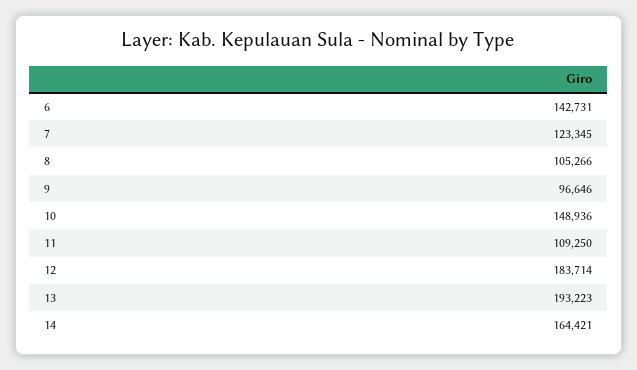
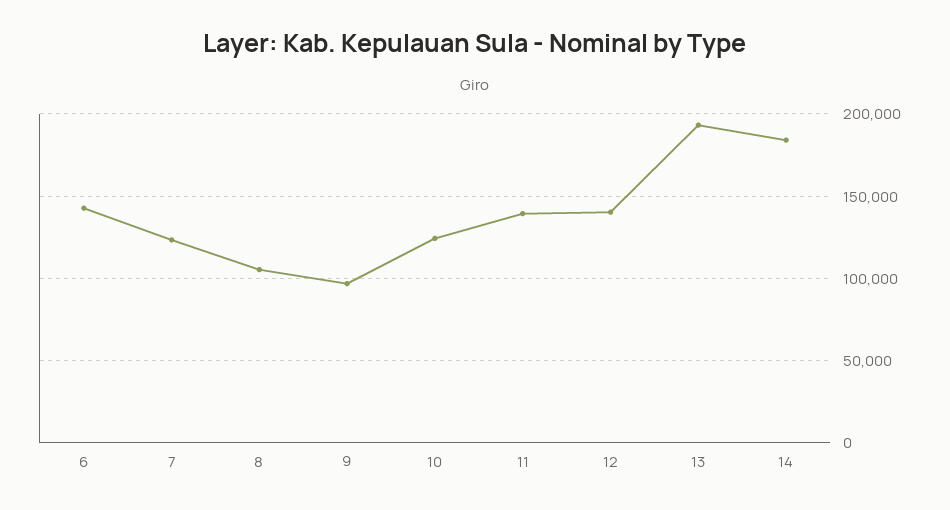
10: 148936 -> 125000
11: 109250 -> 140000
12: 183714 -> 140000
14: 164421 -> 185000

